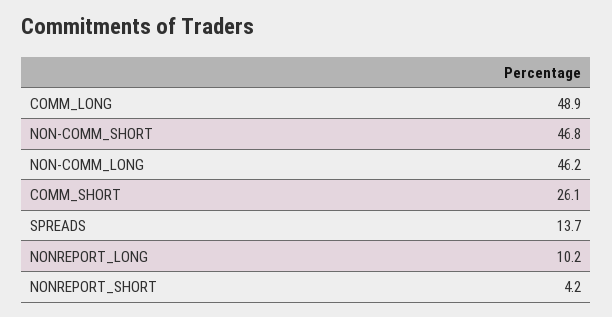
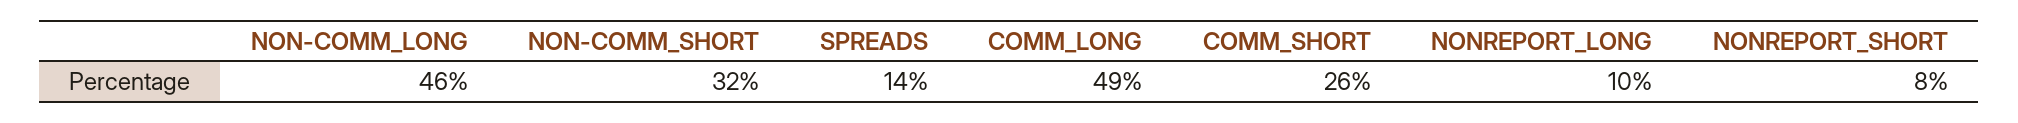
NON-COMM_SHORT: 46.8 -> 32
NONREPORT_SHORT: 4.2 -> 8

